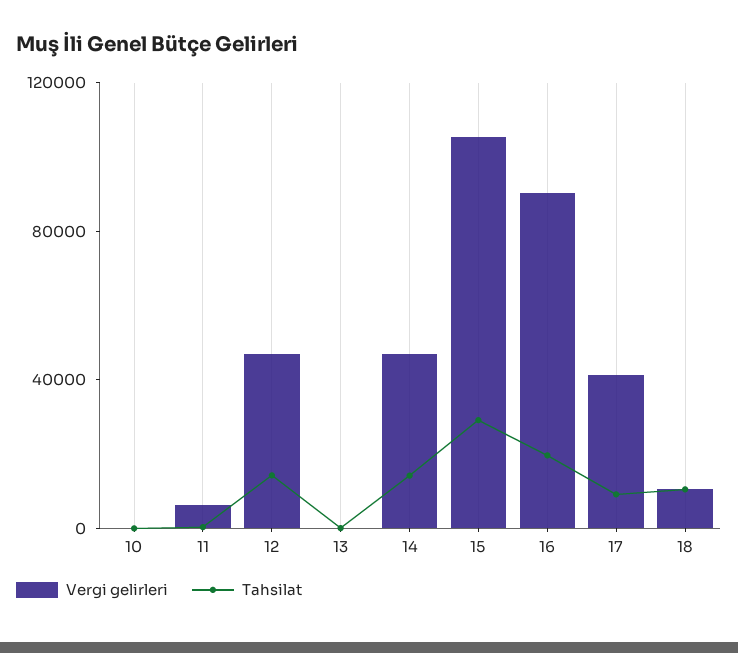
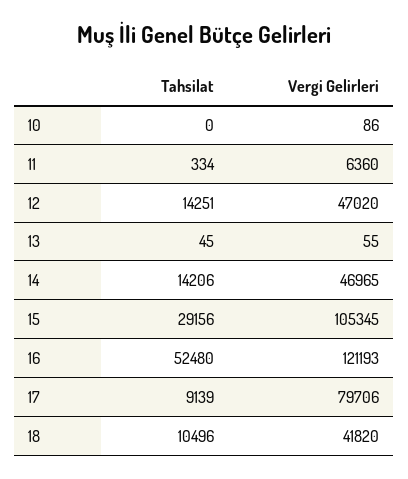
Vergi gelirleri, 16: 90000 -> 121193
Tahsilat, 16: 20000 -> 52480
Vergi gelirleri, 17: 40000 -> 79706
Vergi gelirleri, 18: 10000 -> 41820

